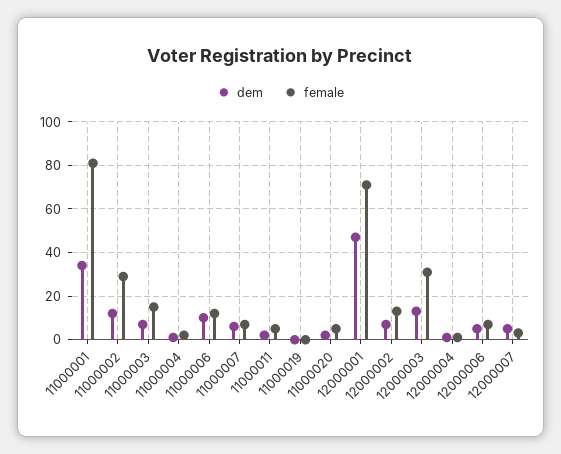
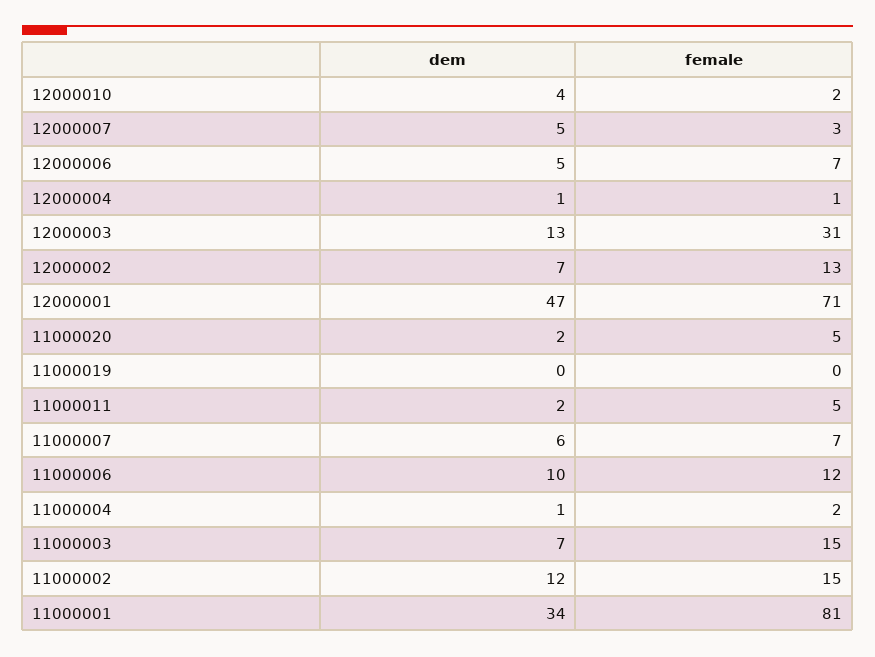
female, 11000002: 30 -> 15
dem, 12000010: none -> 4
female, 12000010: none -> 2

